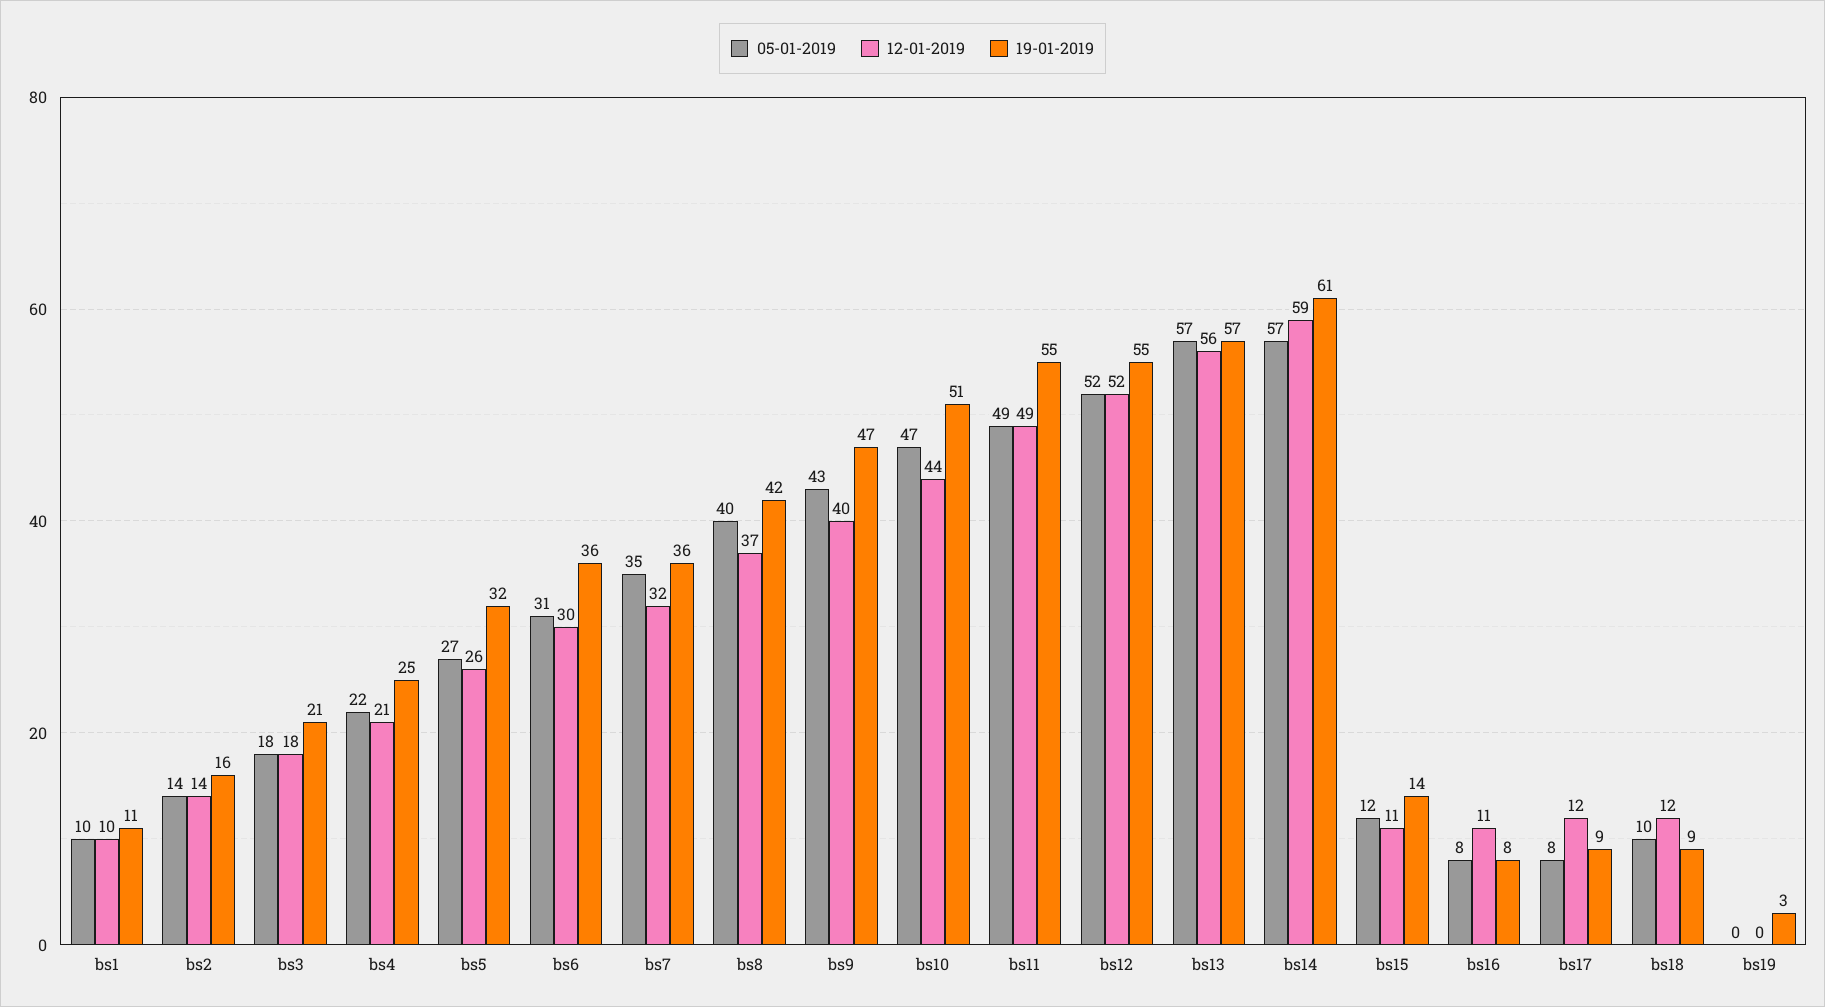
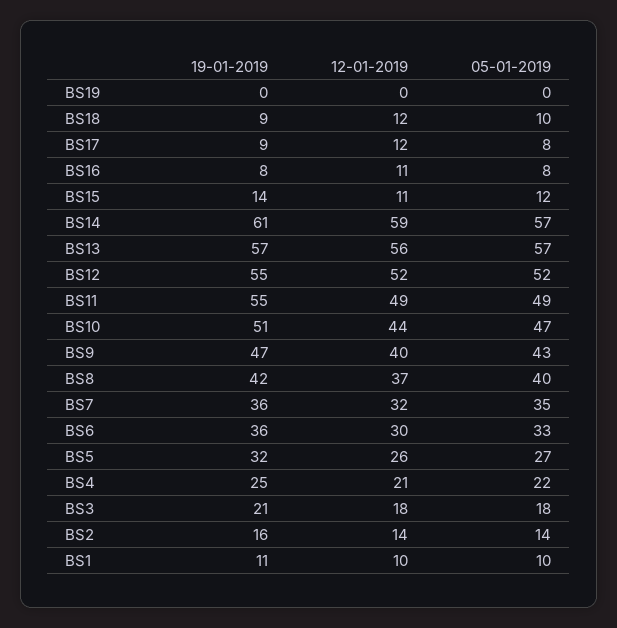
05-01-2019, bs6: 31 -> 33
19-01-2019, bs19: 3 -> 0

